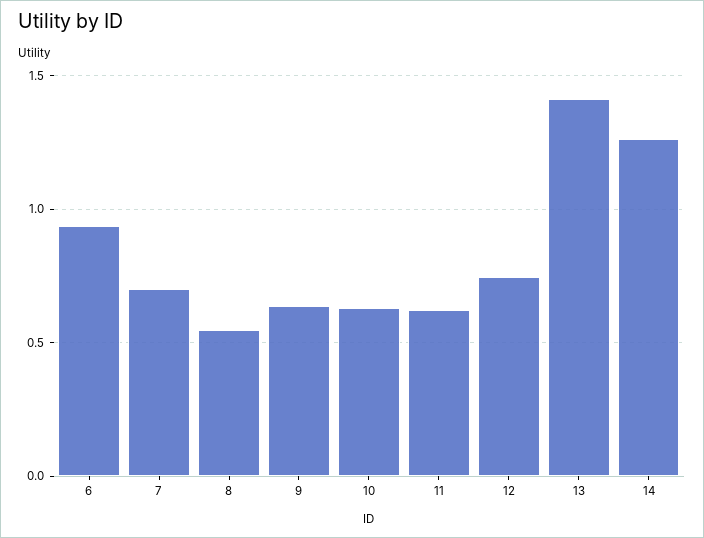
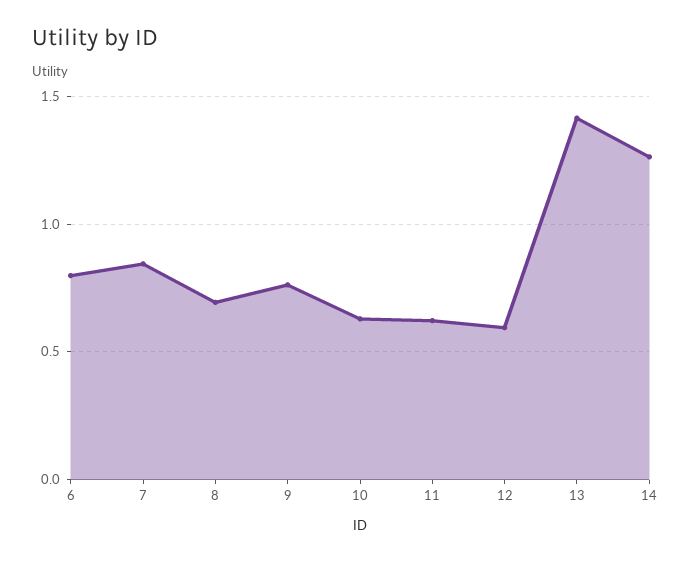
6: 0.95 -> 0.8
7: 0.7 -> 0.85
8: 0.55 -> 0.7
9: 0.65 -> 0.75
12: 0.75 -> 0.6

